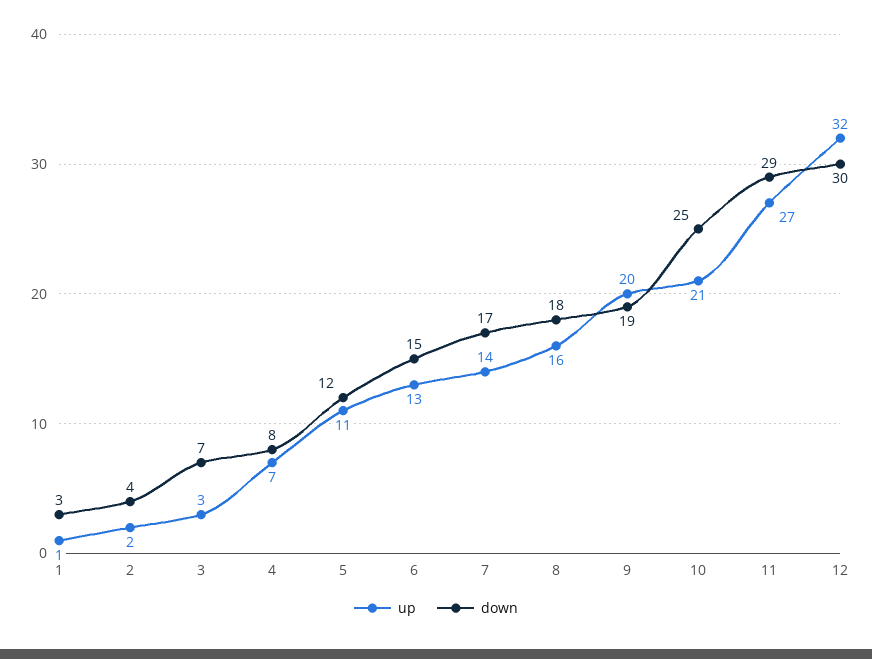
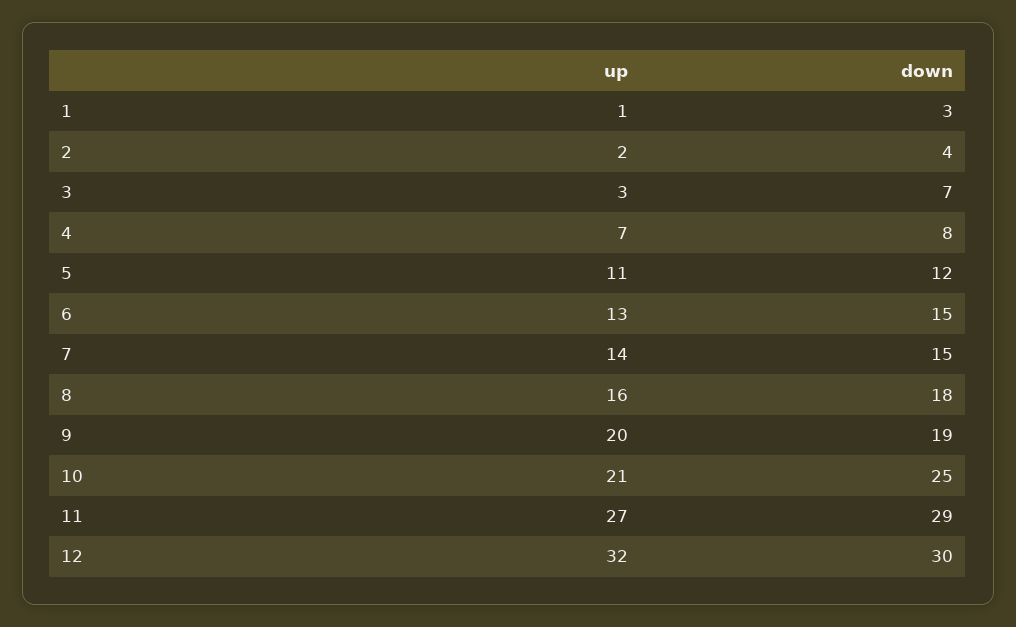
down, 7: 17 -> 15

